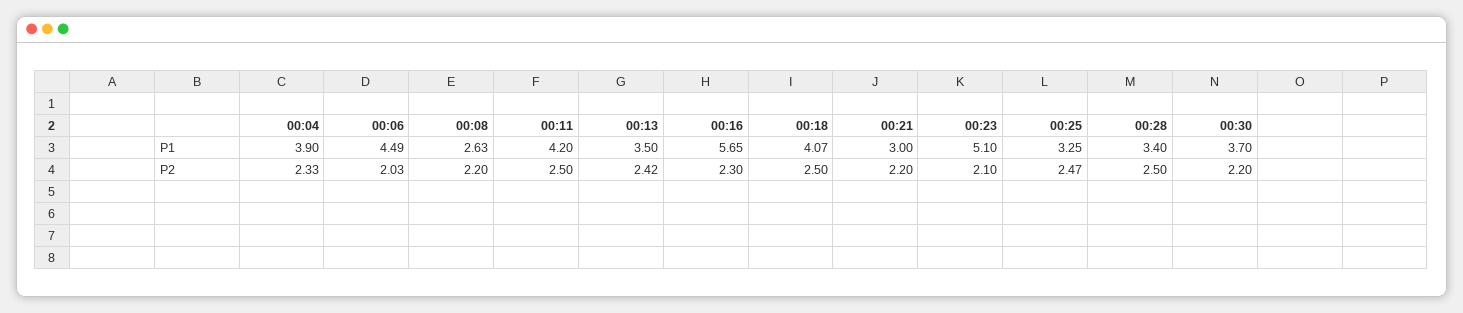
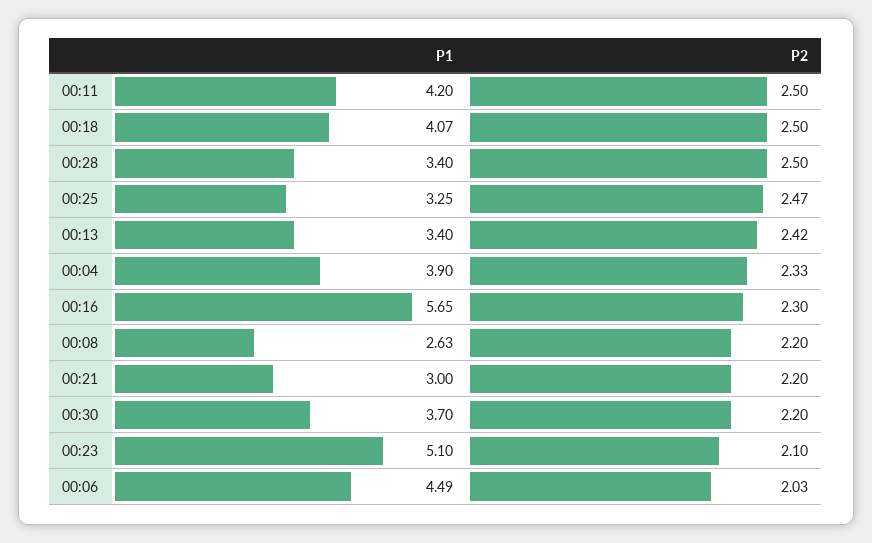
00:13, P1: 3.5 -> 3.4

